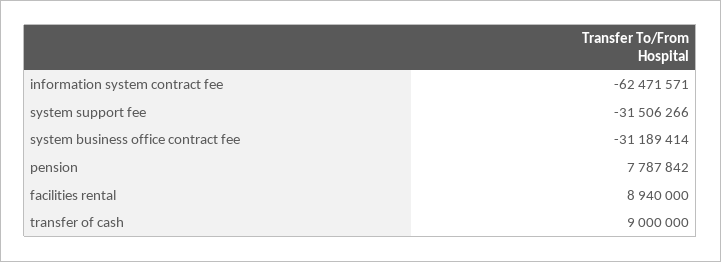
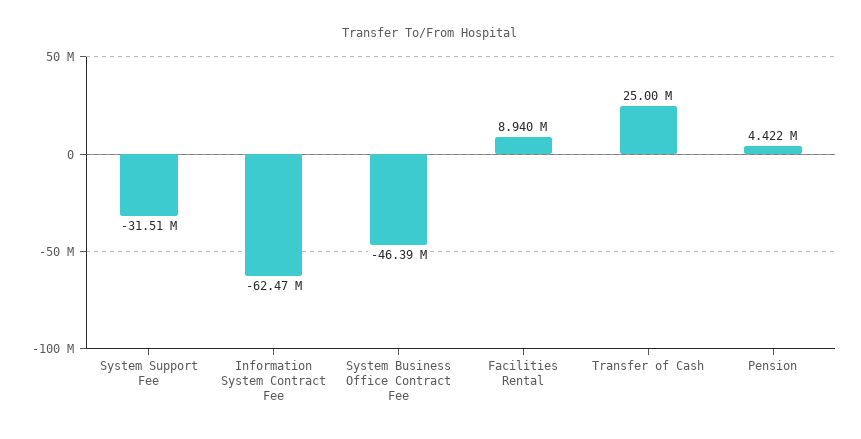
system business office contract fee: -31189414 -> -46390000
pension: 7787842 -> 4422000
transfer of cash: 9000000 -> 25000000

